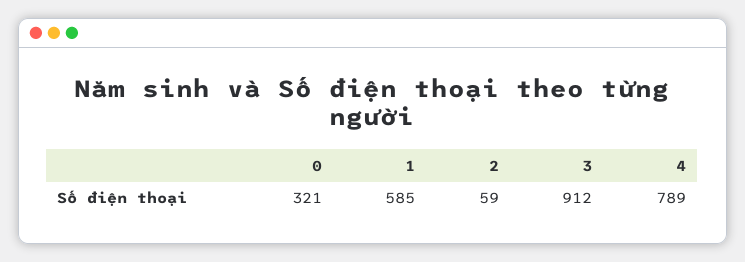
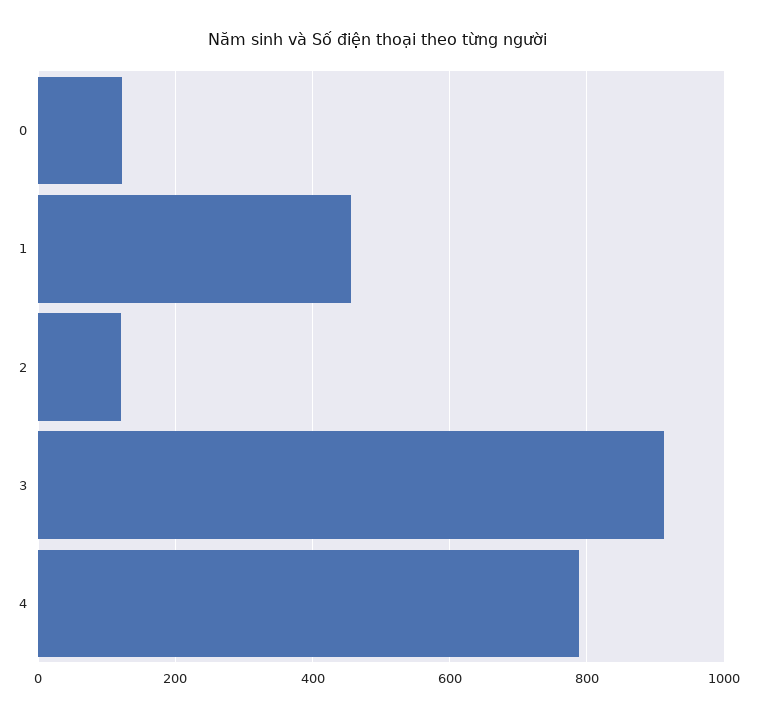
0: 321 -> 120
1: 585 -> 460
2: 59 -> 120

